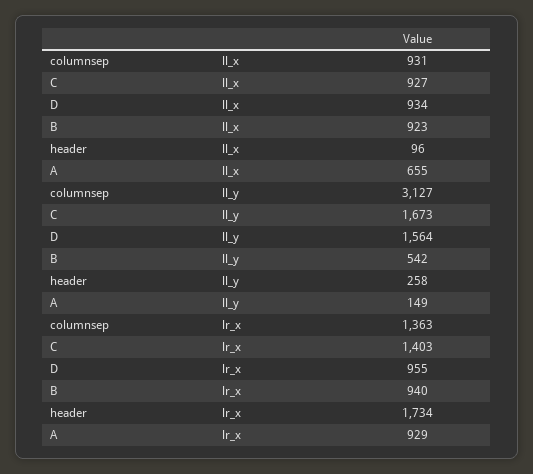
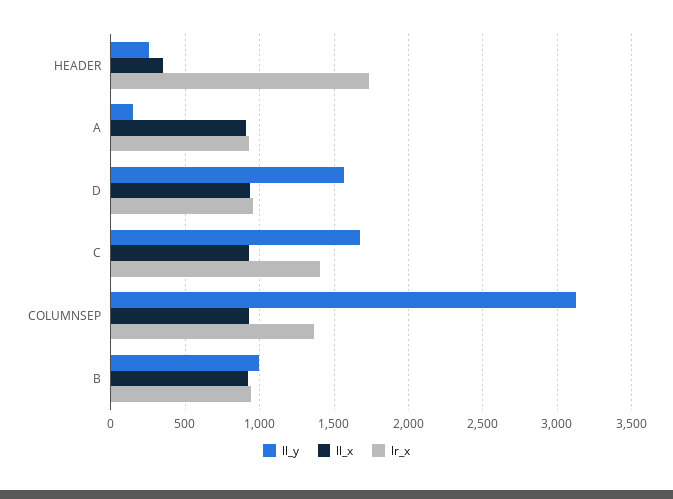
ll_x, header: 96 -> 350
ll_x, A: 655 -> 900
ll_y, B: 542 -> 1000

